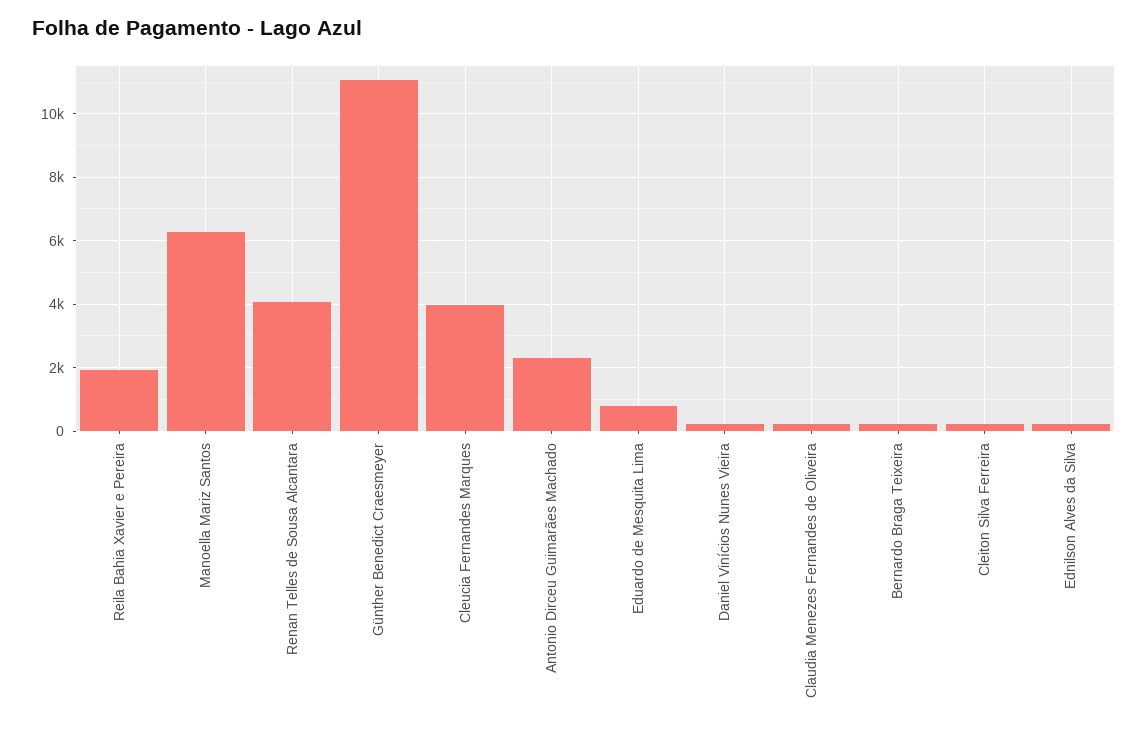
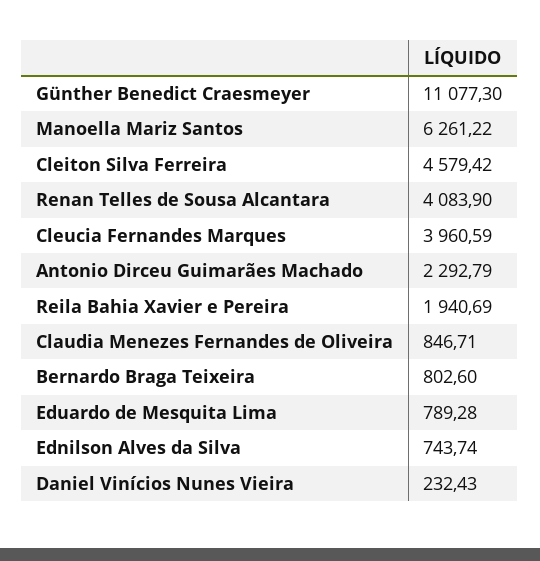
Claudia Menezes Fernandes de Oliveira: 200 -> 846.71
Bernardo Braga Teixeira: 200 -> 802.6
Cleiton Silva Ferreira: 200 -> 4579.42
Ednilson Alves da Silva: 200 -> 743.74

